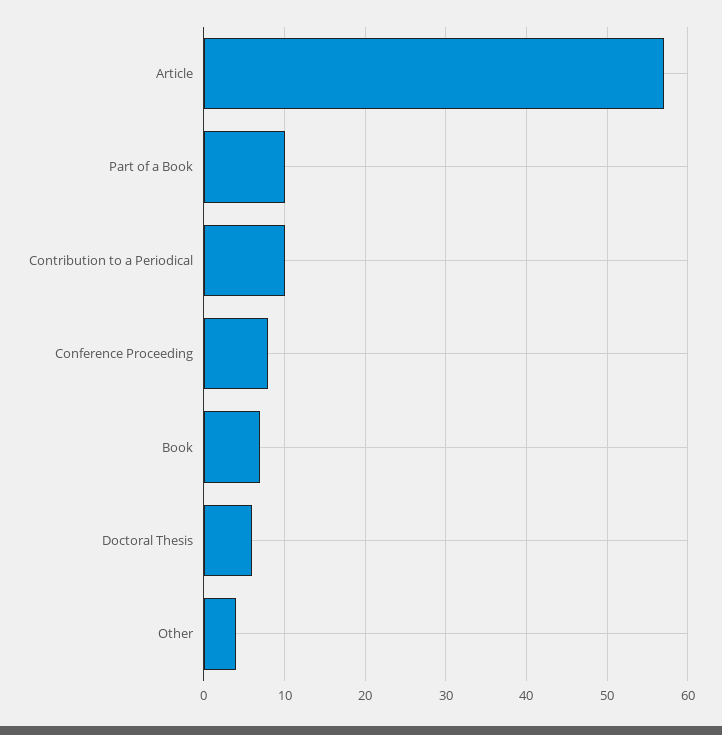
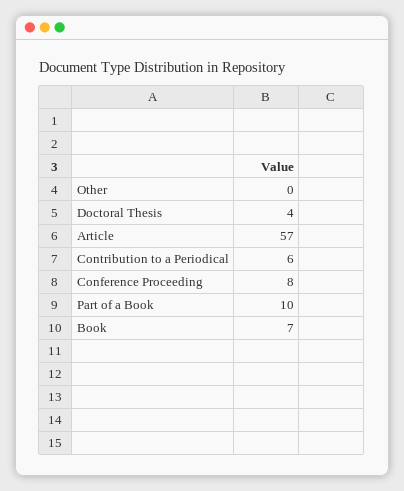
Contribution to a Periodical: 10 -> 6
Doctoral Thesis: 6 -> 4
Other: 4 -> 0

